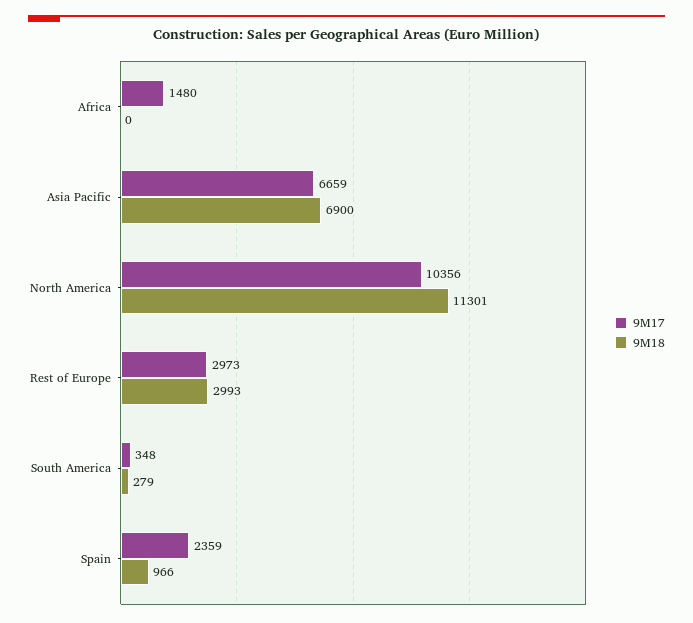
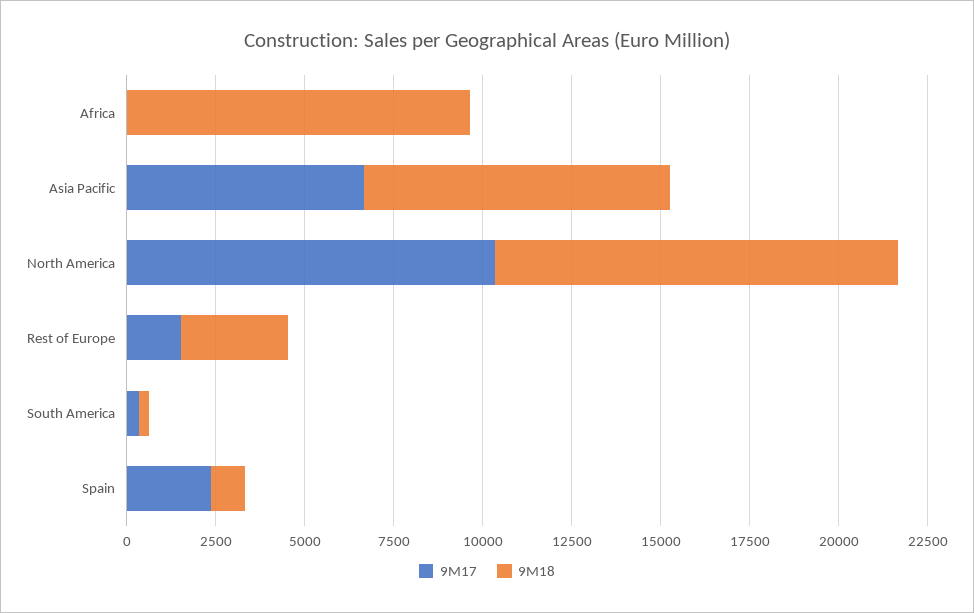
9M17, Africa: 1480 -> 0
9M18, Africa: 0 -> 9500
9M18, Asia Pacific: 6900 -> 8500
9M17, Rest of Europe: 2973 -> 1500

